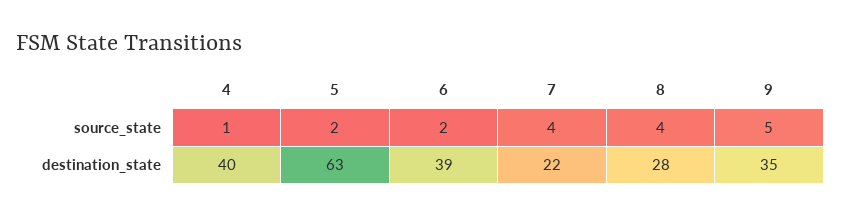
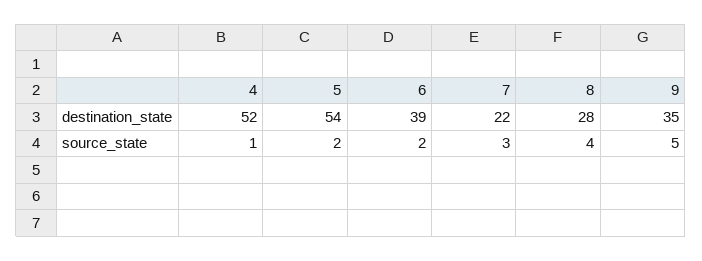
7, source_state: 4 -> 3
4, destination_state: 40 -> 52
5, destination_state: 63 -> 54

